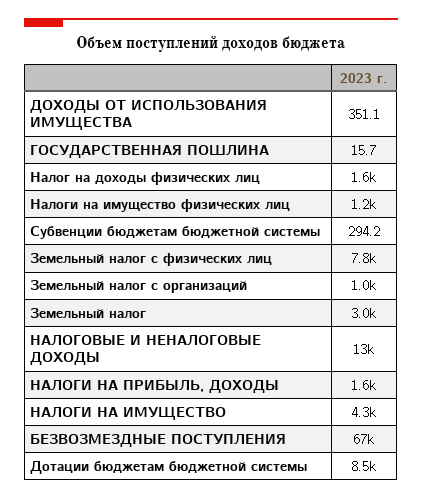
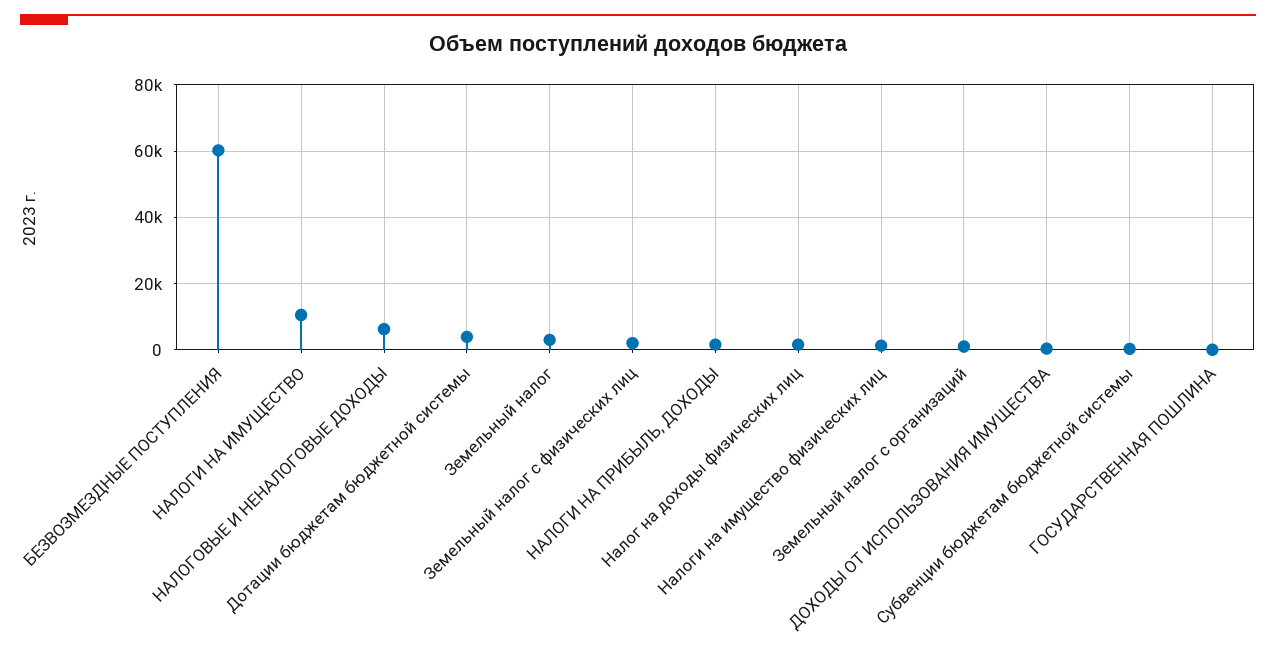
Земельный налог с физических лиц: 7800 -> 2000
НАЛОГОВЫЕ И НЕНАЛОГОВЫЕ ДОХОДЫ: 13000 -> 6000
НАЛОГИ НА ИМУЩЕСТВО: 4300 -> 10000
БЕЗВОЗМЕЗДНЫЕ ПОСТУПЛЕНИЯ: 67000 -> 60000
Дотации бюджетам бюджетной системы: 8500 -> 4000

